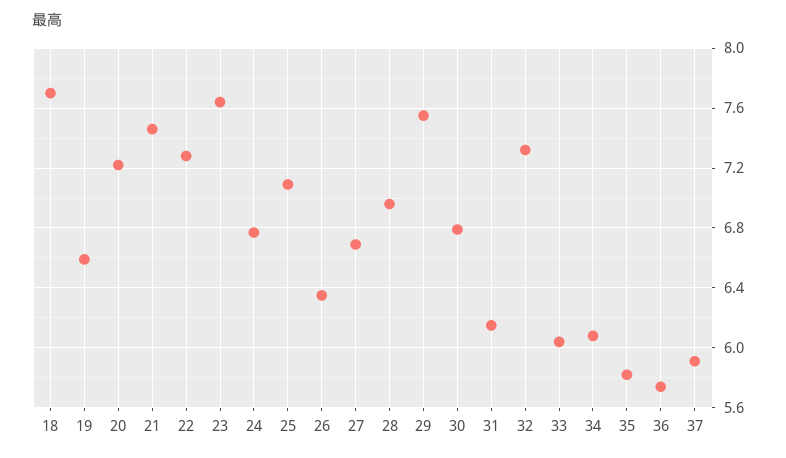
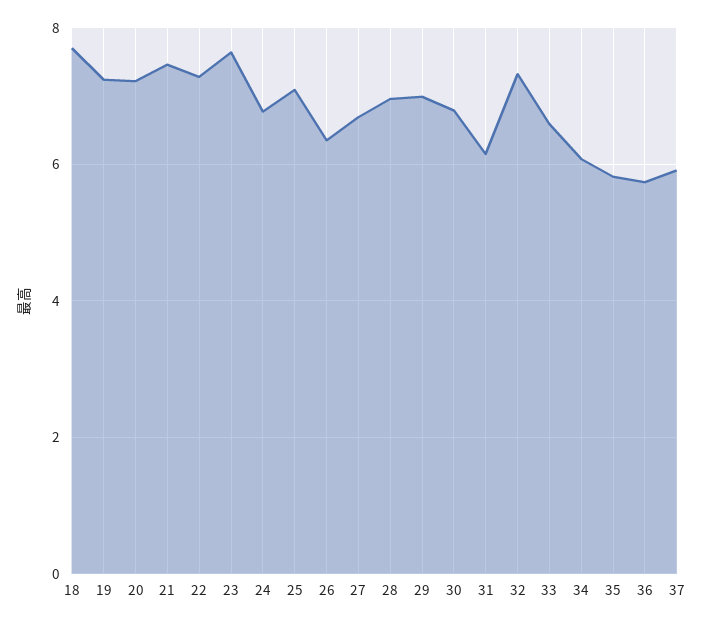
19: 6.6 -> 7.2
29: 7.55 -> 7
33: 6.05 -> 6.6

